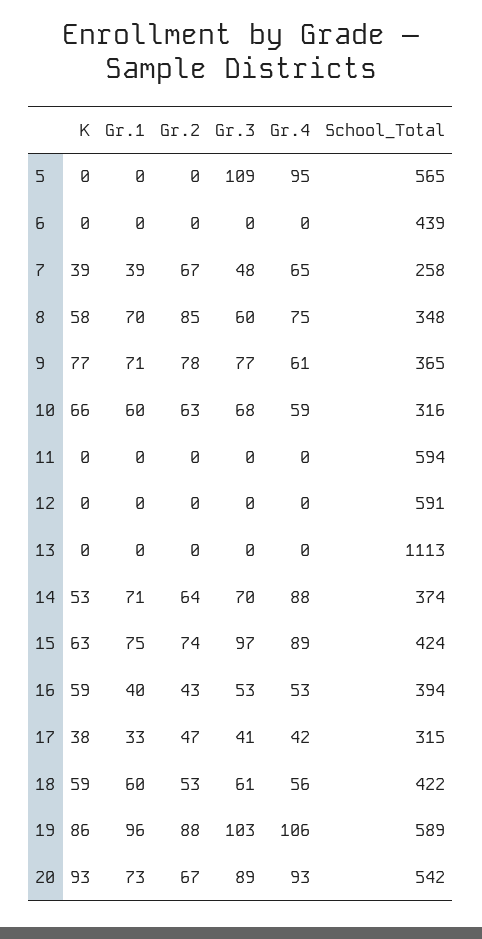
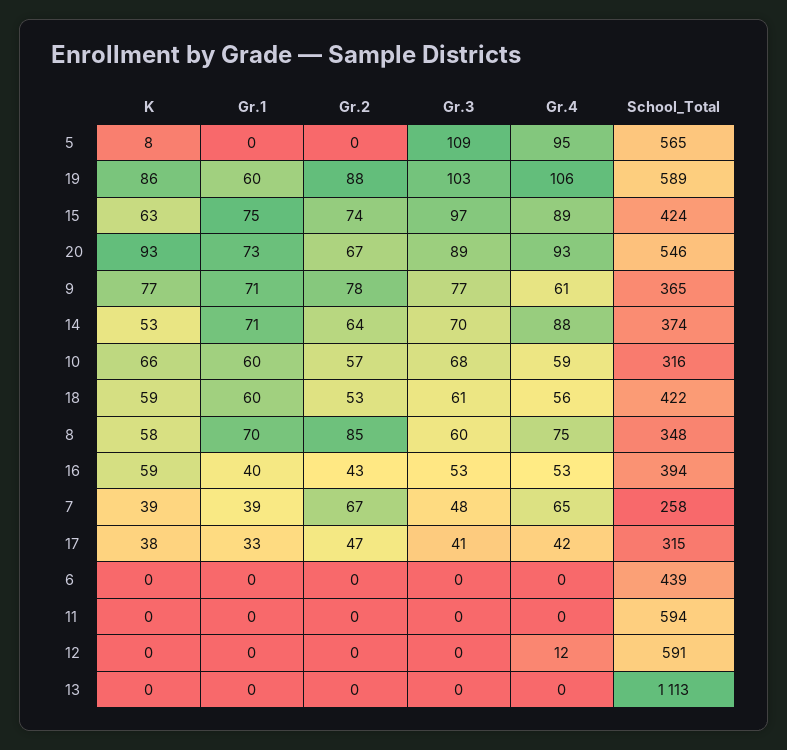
K, 5: 0 -> 8
Gr.2, 10: 63 -> 57
Gr.4, 12: 0 -> 12
Gr.1, 19: 96 -> 60
School_Total, 20: 542 -> 546

